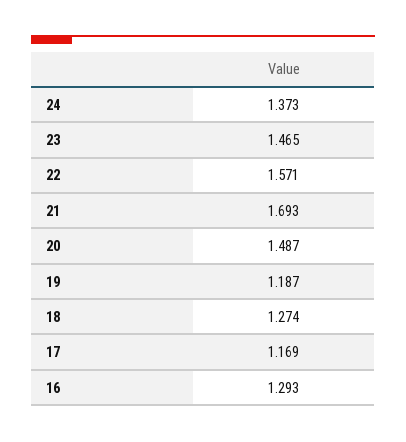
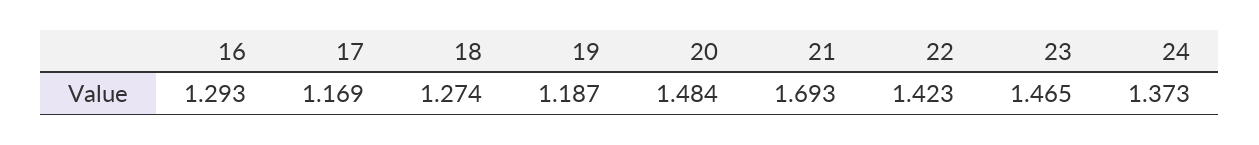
22: 1.571 -> 1.423
20: 1.487 -> 1.484

